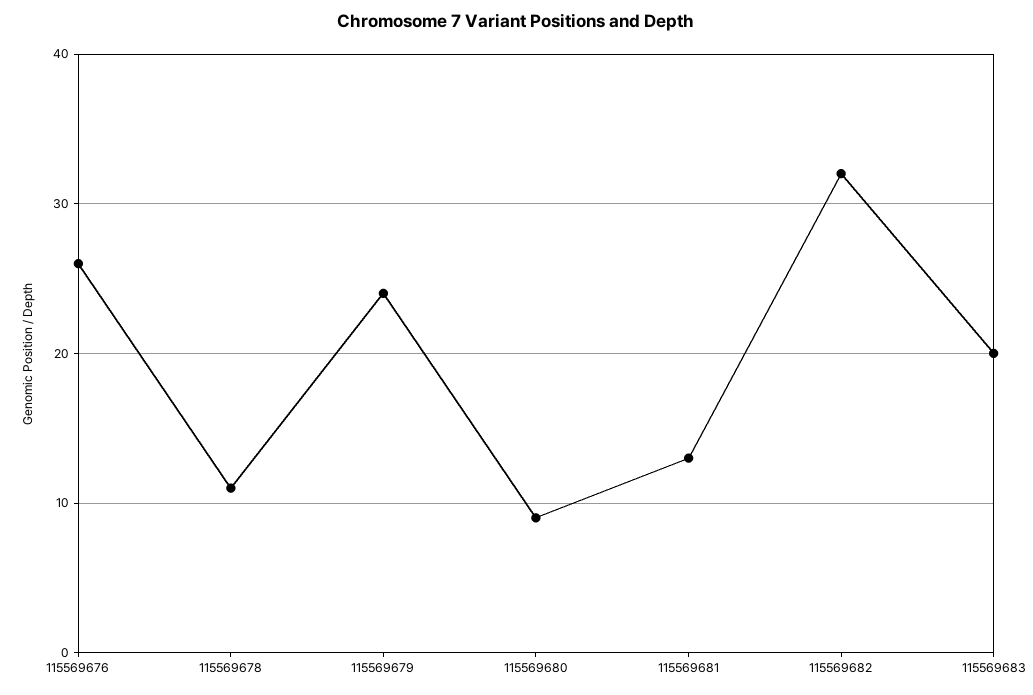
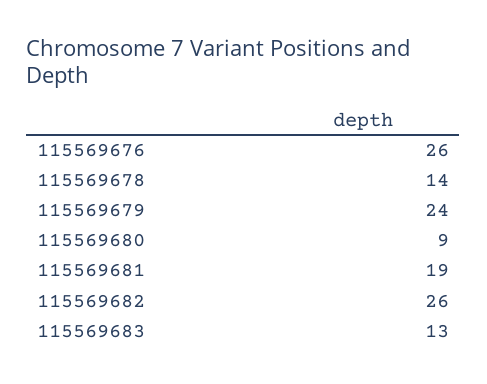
115569678: 11 -> 14
115569681: 13 -> 19
115569682: 32 -> 26
115569683: 20 -> 13

